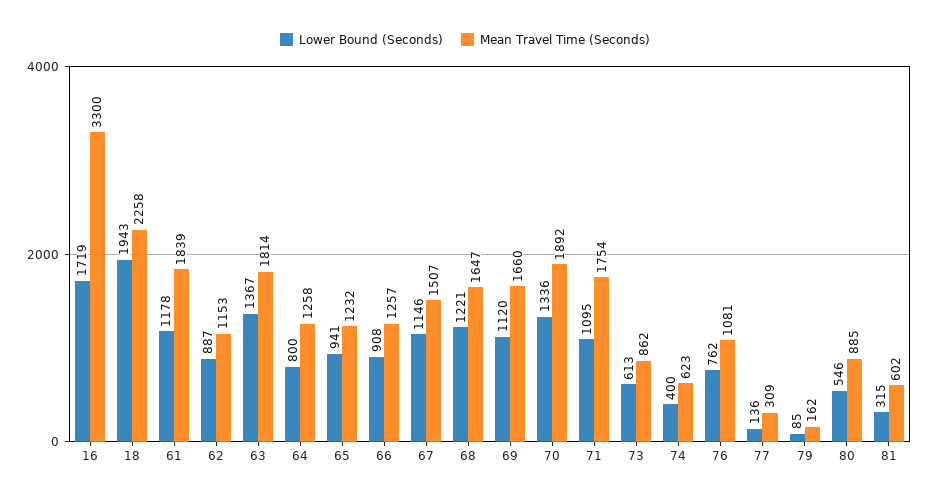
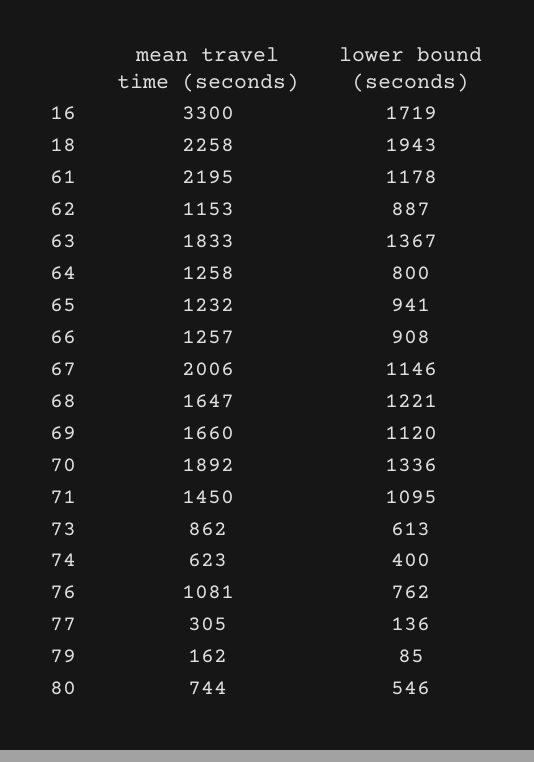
Mean Travel Time (Seconds), 61: 1839 -> 2195
Mean Travel Time (Seconds), 63: 1814 -> 1833
Mean Travel Time (Seconds), 67: 1507 -> 2006
Mean Travel Time (Seconds), 71: 1754 -> 1450
Mean Travel Time (Seconds), 77: 309 -> 305
Mean Travel Time (Seconds), 80: 885 -> 744
Lower Bound (Seconds), 81: 315 -> none
Mean Travel Time (Seconds), 81: 602 -> none

